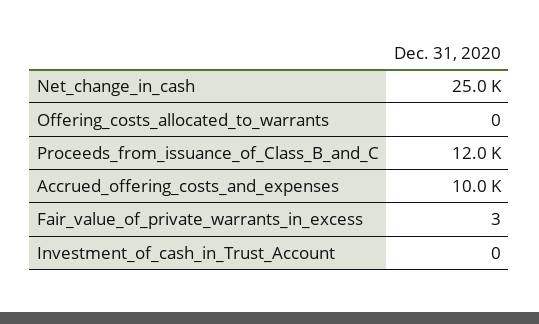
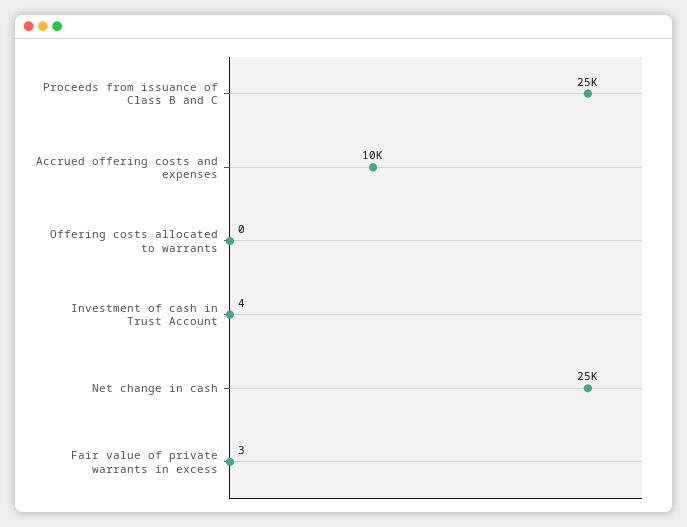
Proceeds_from_issuance_of_Class_B_and_C: 12000 -> 25000
Investment_of_cash_in_Trust_Account: 0 -> 4

